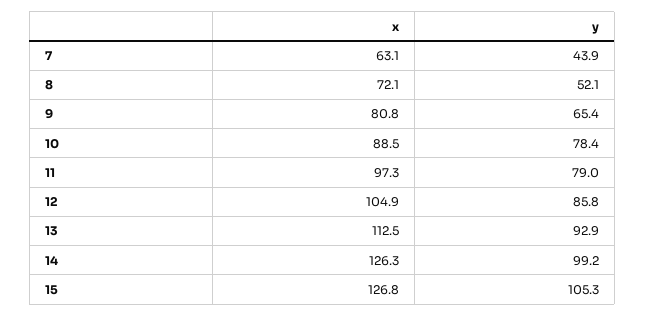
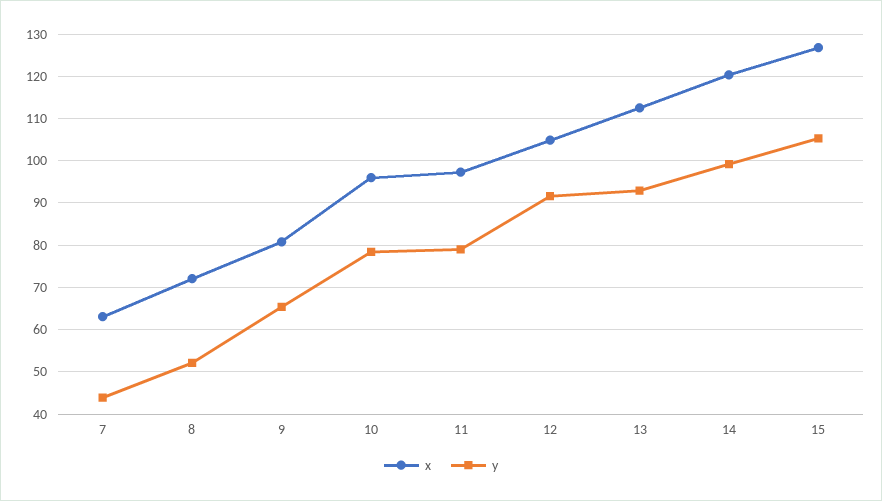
x, 10: 88.5 -> 96
y, 12: 85.8 -> 92
x, 14: 126.3 -> 120

